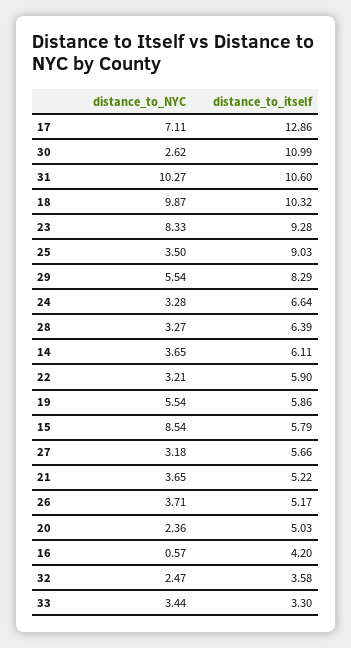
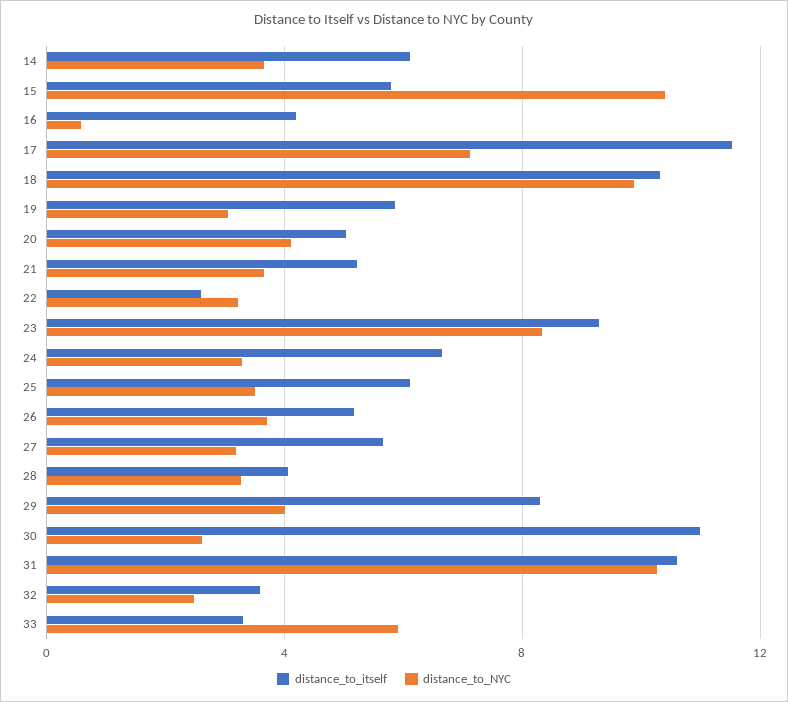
distance_to_itself, 17: 12.86 -> 11.5
distance_to_itself, 25: 9.03 -> 6
distance_to_NYC, 29: 5.54 -> 4
distance_to_itself, 28: 6.39 -> 4
distance_to_itself, 22: 5.9 -> 2.5
distance_to_NYC, 19: 5.54 -> 3
distance_to_NYC, 15: 8.54 -> 10.5
distance_to_NYC, 20: 2.36 -> 4
distance_to_NYC, 33: 3.44 -> 6

